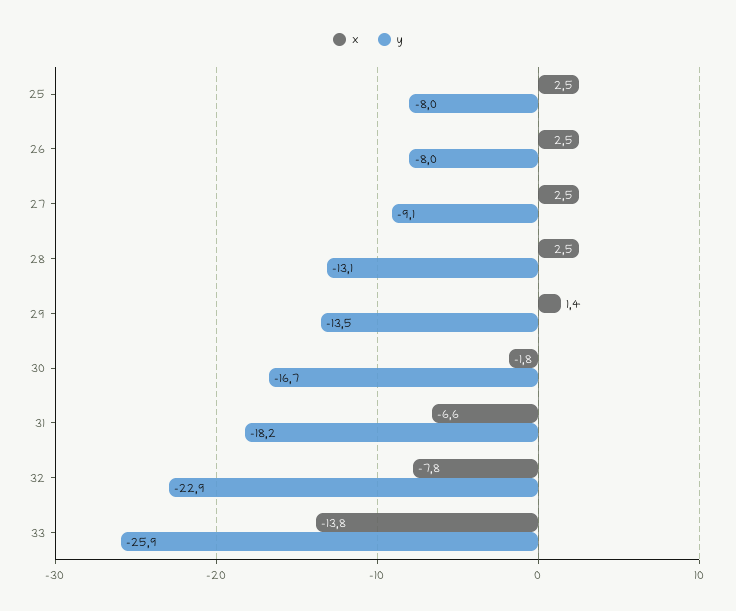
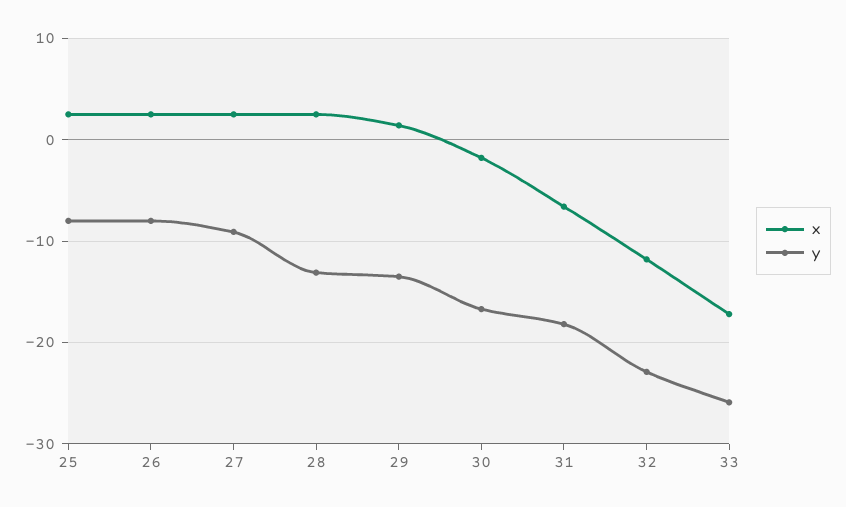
x, 32: -7.8 -> -12
x, 33: -13.8 -> -17

